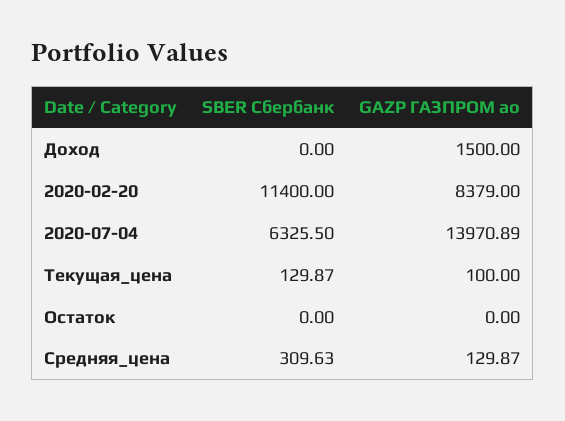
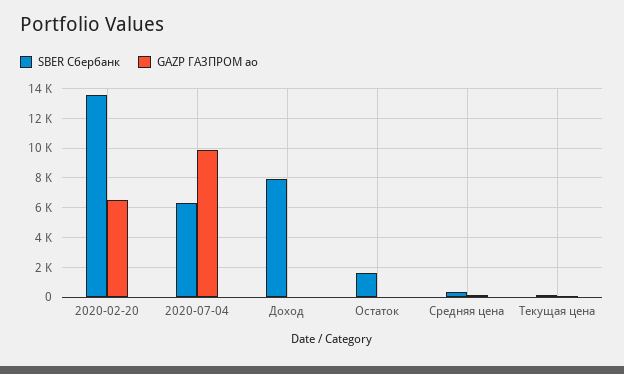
SBER Сбербанк, Доход: 0 -> 8000
GAZP ГАЗПРОМ ао, Доход: 1500 -> 0
SBER Сбербанк, 2020-02-20: 11400 -> 13500
GAZP ГАЗПРОМ ао, 2020-02-20: 8379 -> 6500
GAZP ГАЗПРОМ ао, 2020-07-04: 13970.89 -> 10000
SBER Сбербанк, Остаток: 0 -> 1500

